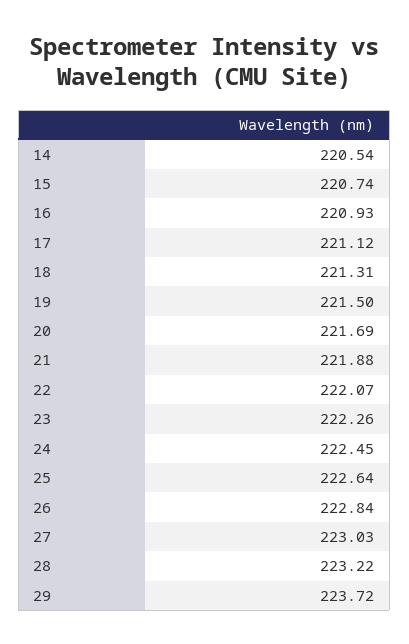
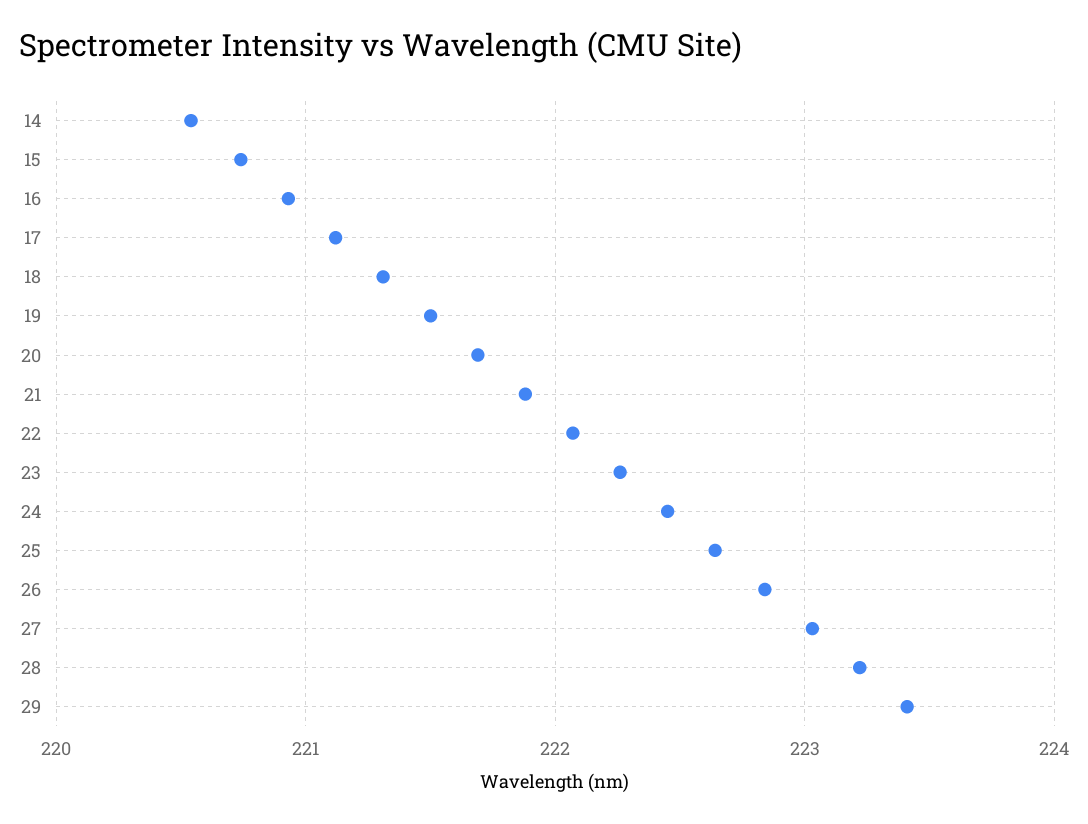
29: 223.72 -> 223.4

